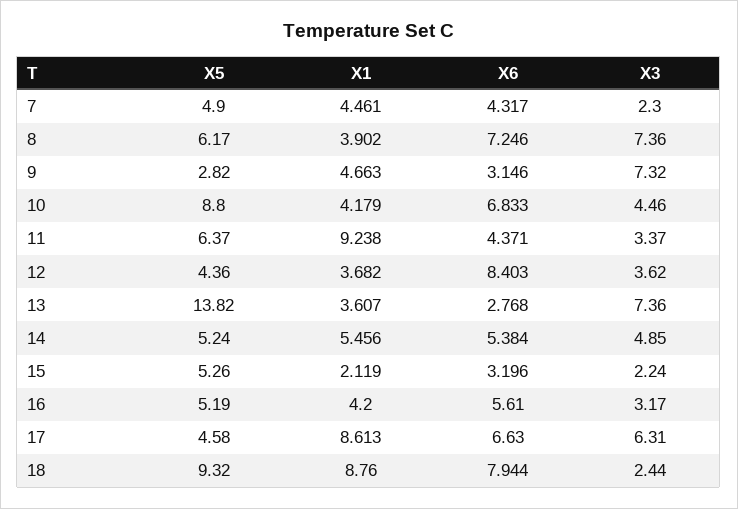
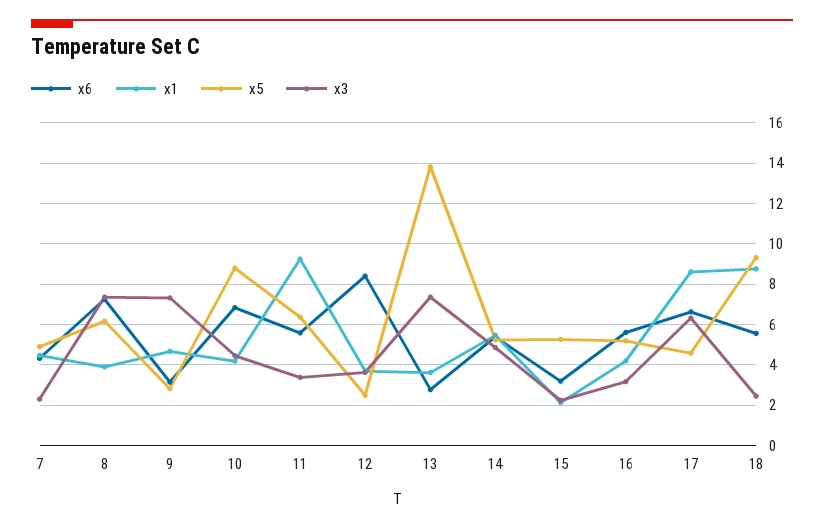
X6, 11: 4.371 -> 5.5
X5, 12: 4.36 -> 2.5
X6, 18: 7.944 -> 5.5

